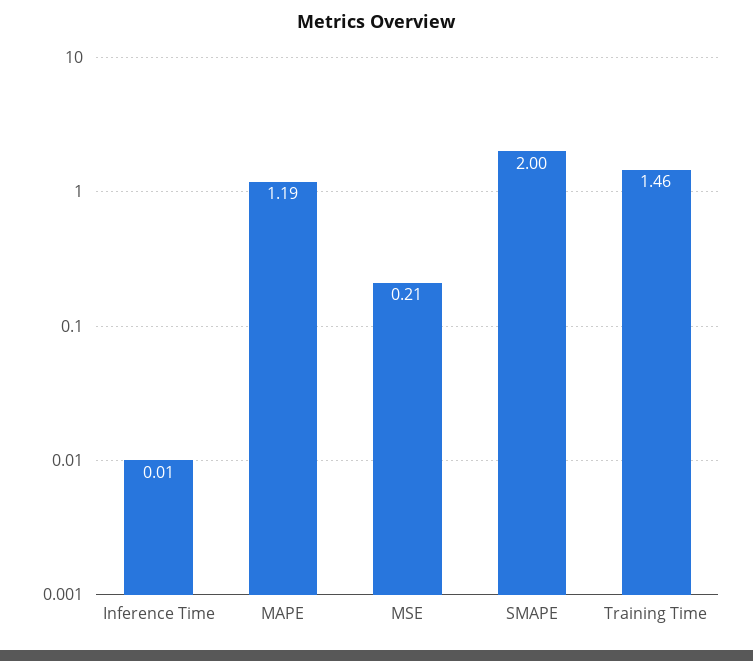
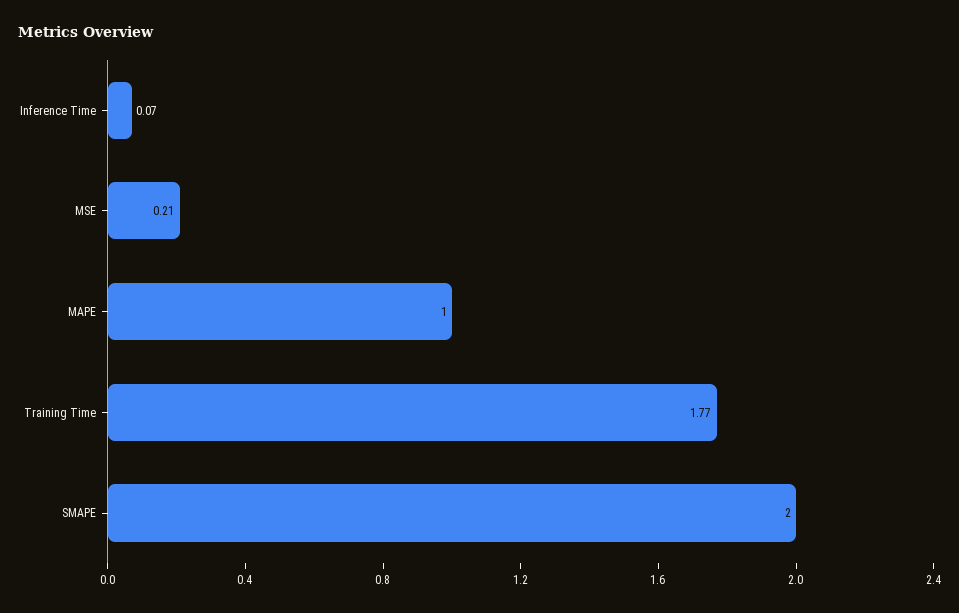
Inference Time: 0.01 -> 0.07
MAPE: 1.19 -> 1
Training Time: 1.46 -> 1.77

